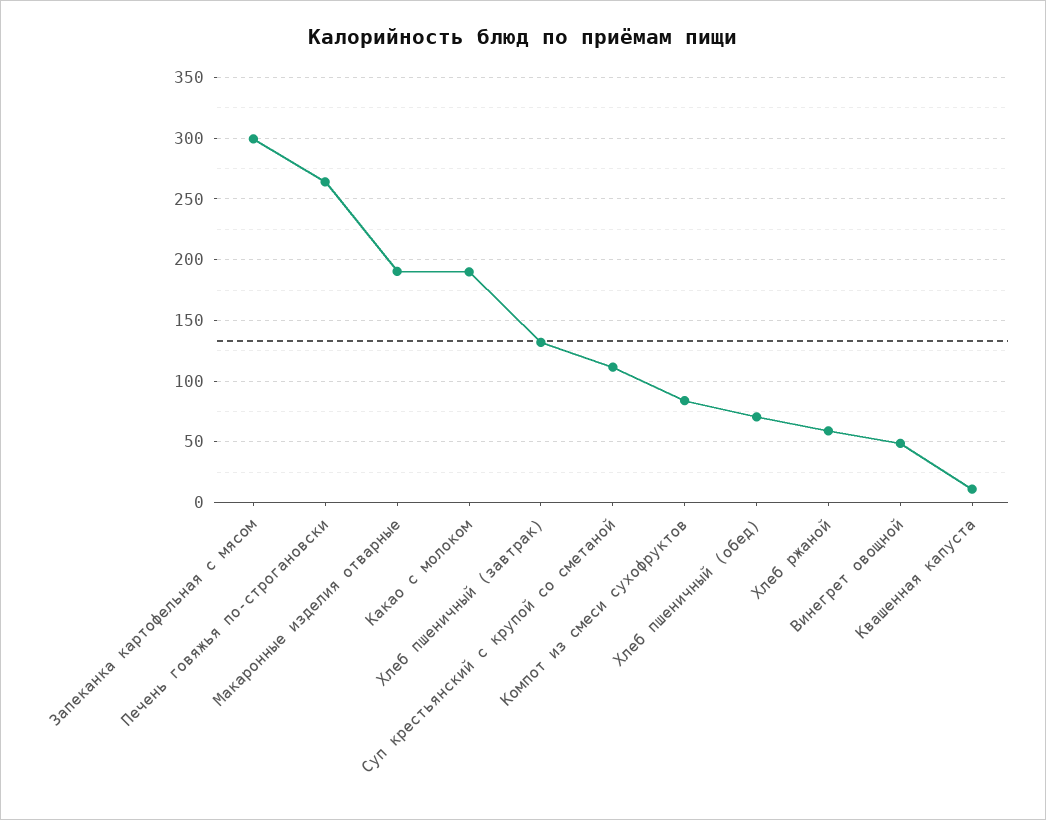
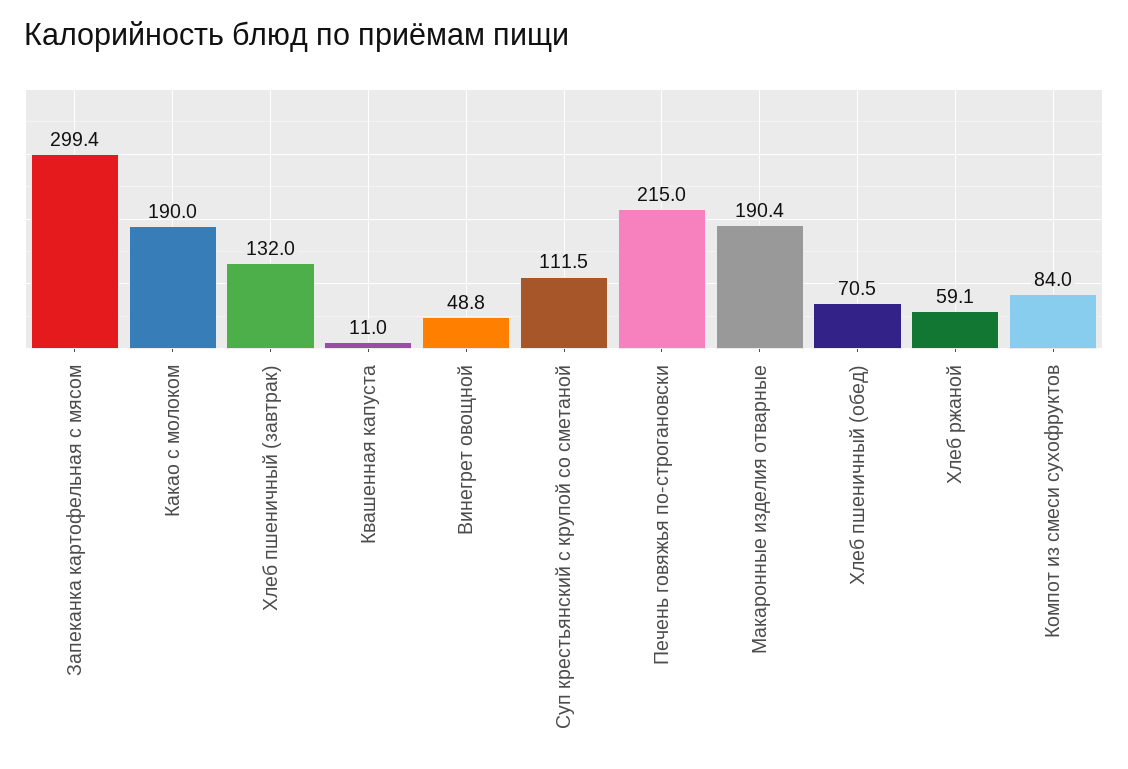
Печень говяжья по-строгановски: 265 -> 215

